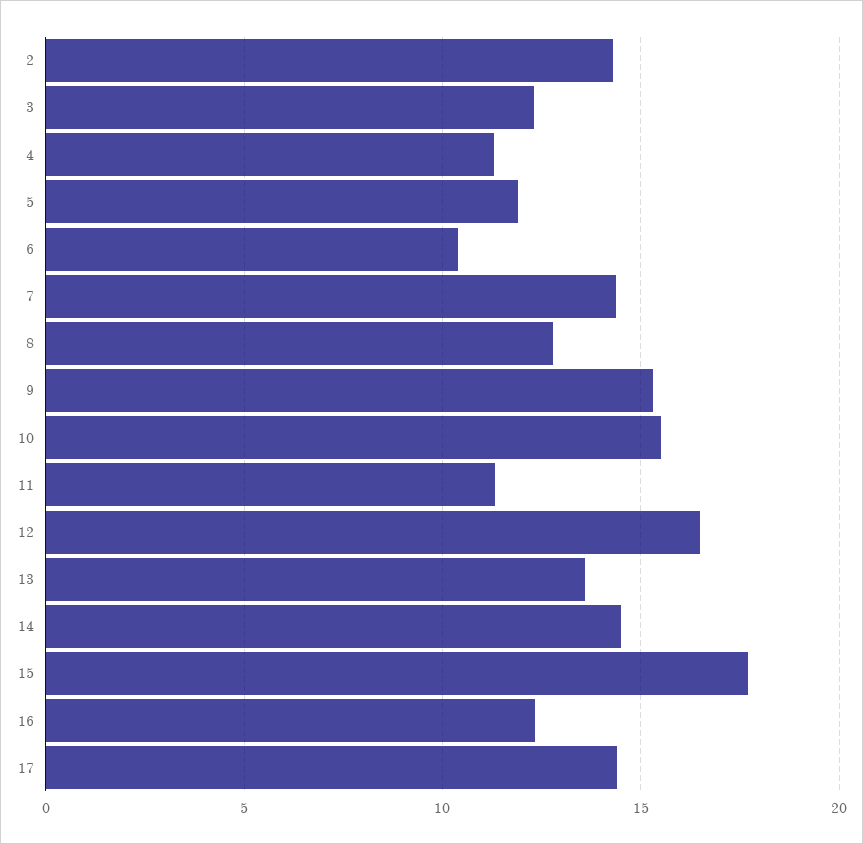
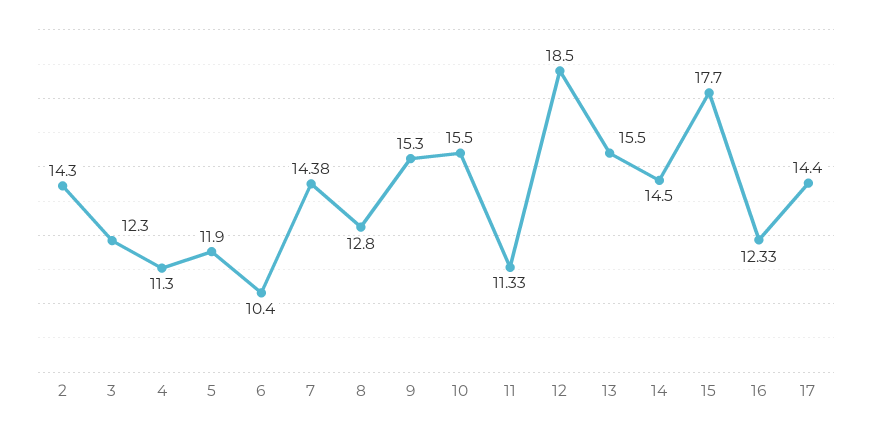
12: 16.5 -> 18.5
13: 13.5 -> 15.5

